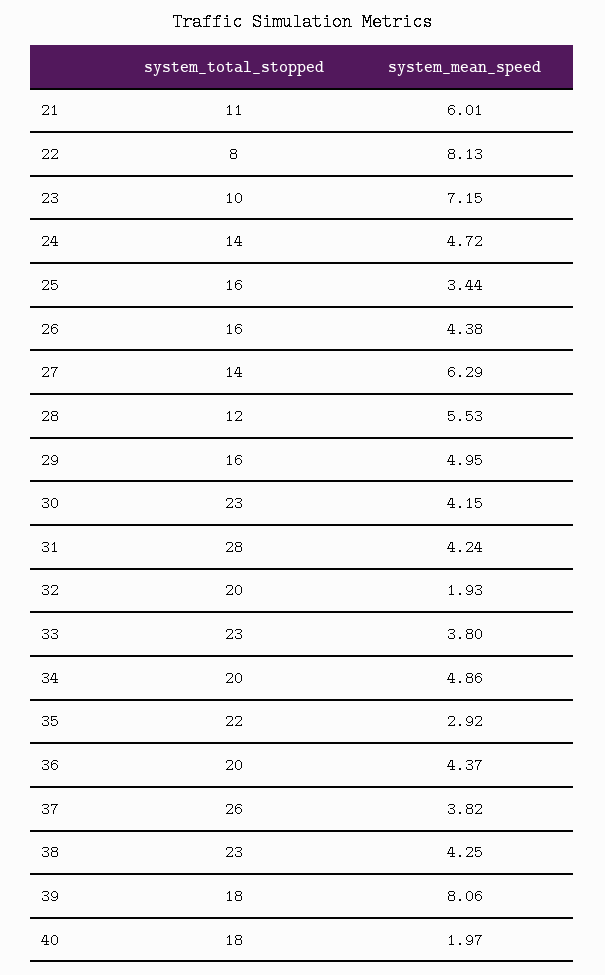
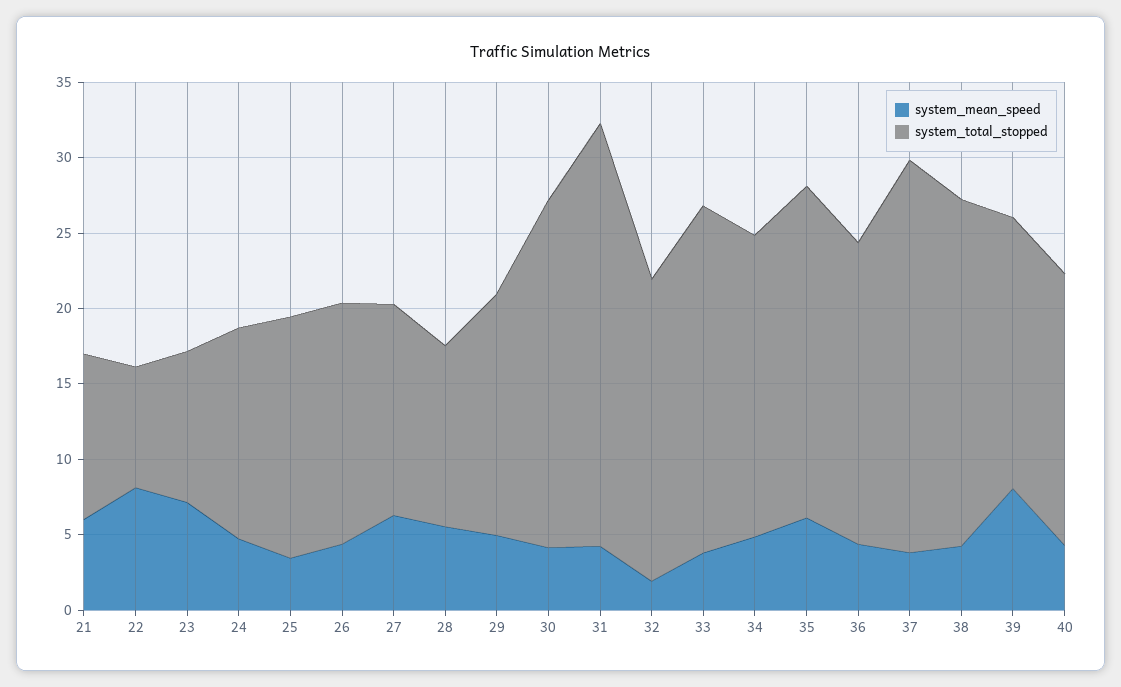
system_mean_speed, 35: 2.92 -> 6
system_mean_speed, 40: 1.97 -> 4

